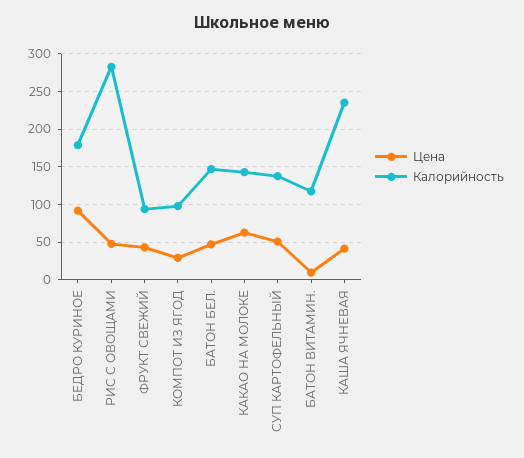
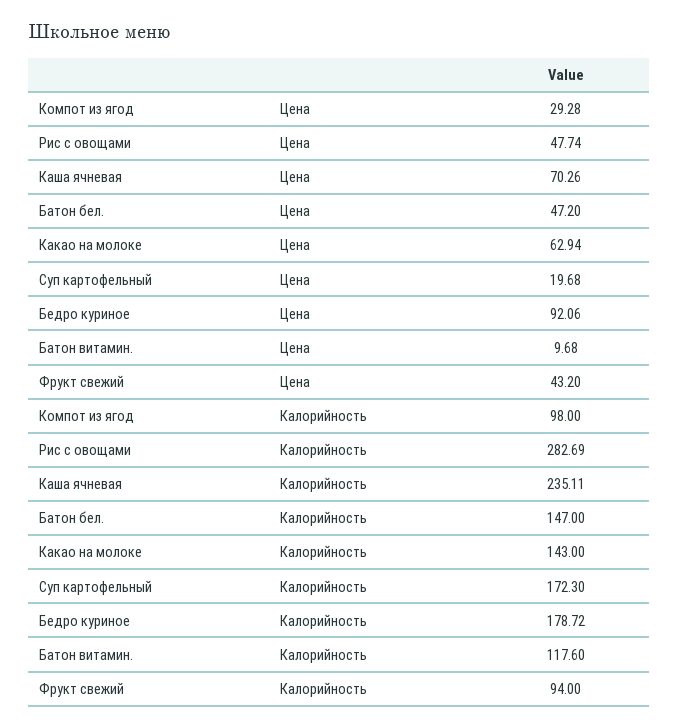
Цена, СУП КАРТОФЕЛЬНЫЙ: 50 -> 19.68
Калорийность, СУП КАРТОФЕЛЬНЫЙ: 140 -> 172.3
Цена, КАША ЯЧНЕВАЯ: 40 -> 70.26

